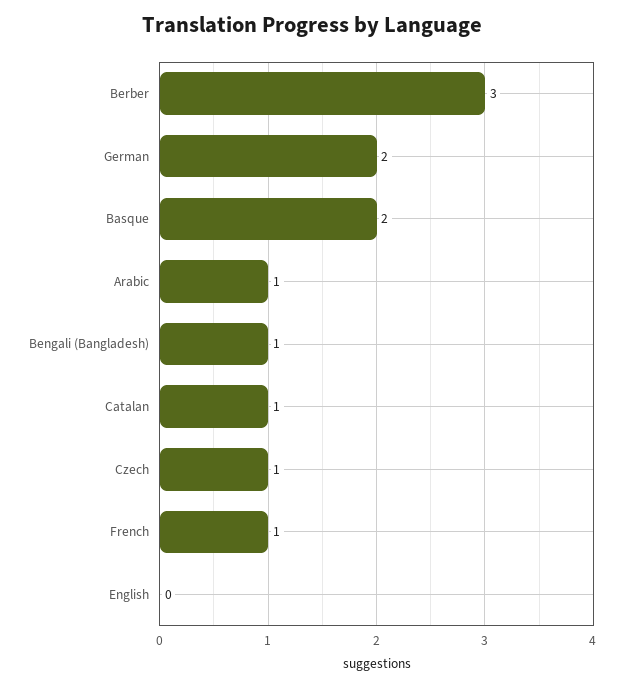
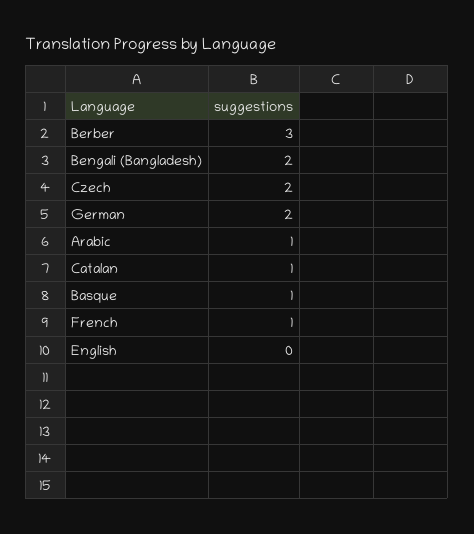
Basque: 2 -> 1
Bengali (Bangladesh): 1 -> 2
Czech: 1 -> 2

